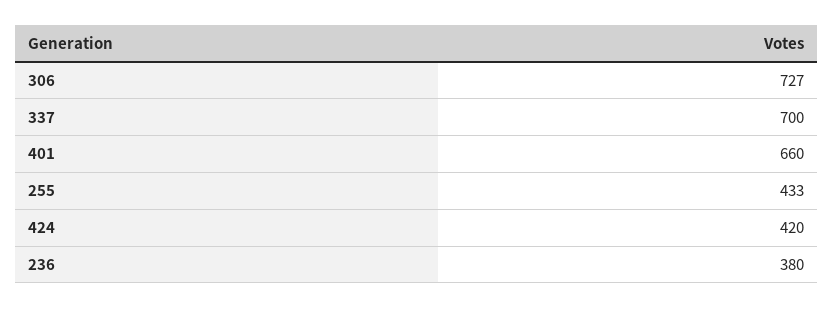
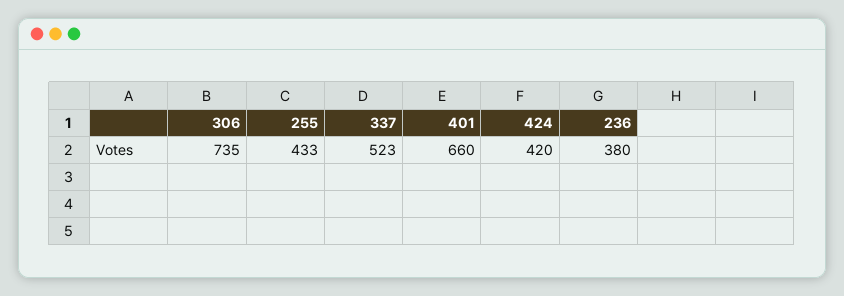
306: 727 -> 735
337: 700 -> 523

